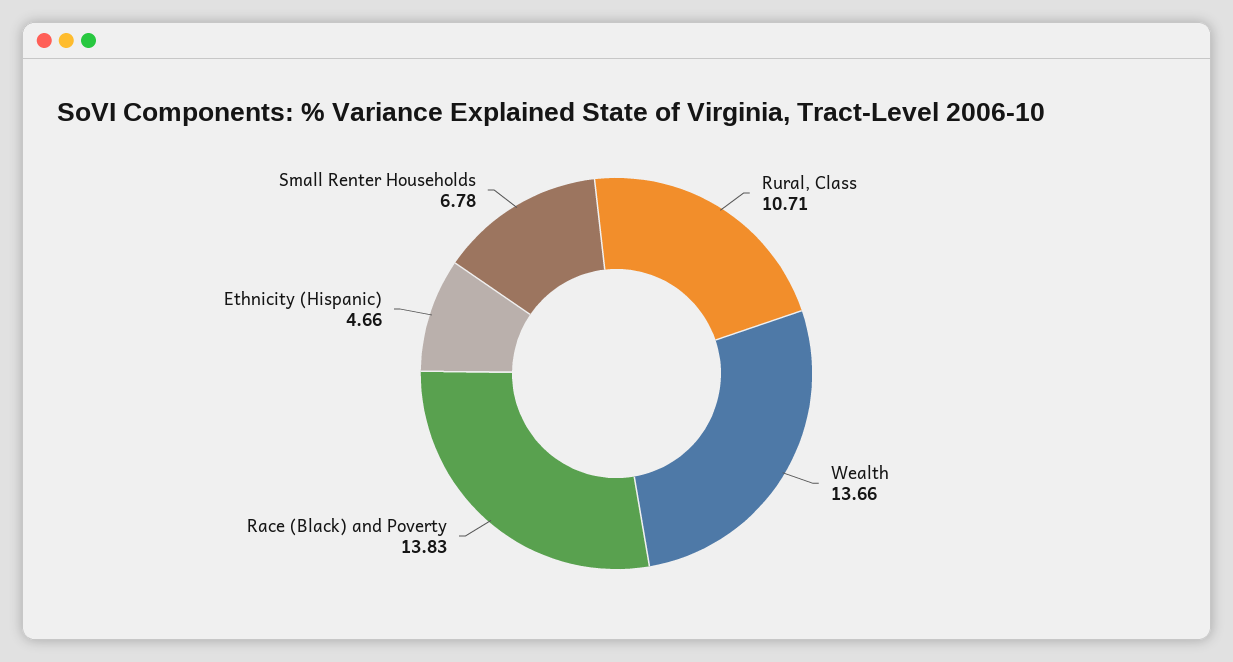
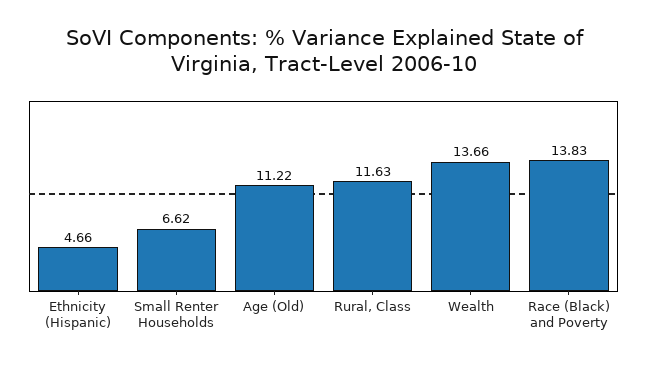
Rural, Class: 10.71 -> 11.63
Small Renter Households: 6.78 -> 6.62
Age (Old): none -> 11.22

